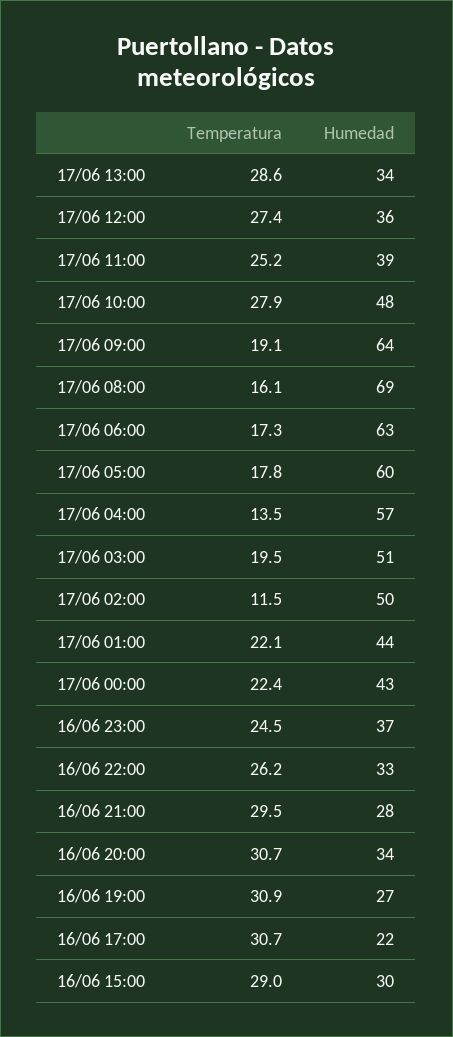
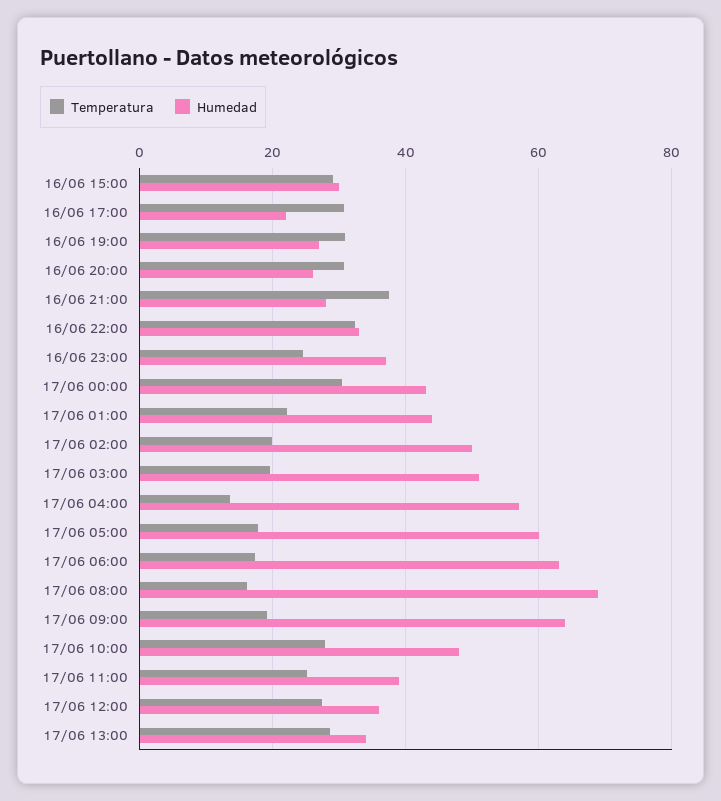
Temperatura, 17/06 02:00: 11.5 -> 20
Temperatura, 17/06 00:00: 22.4 -> 30
Temperatura, 16/06 22:00: 26.2 -> 32
Temperatura, 16/06 21:00: 29.5 -> 38
Humedad, 16/06 20:00: 34 -> 26

